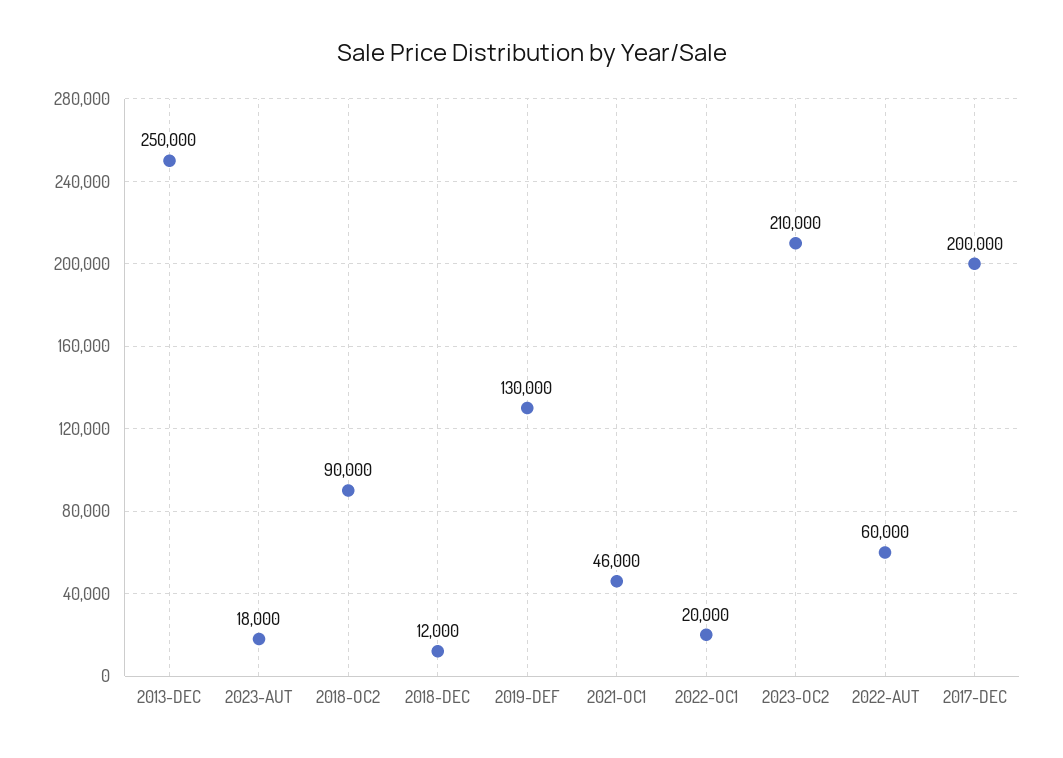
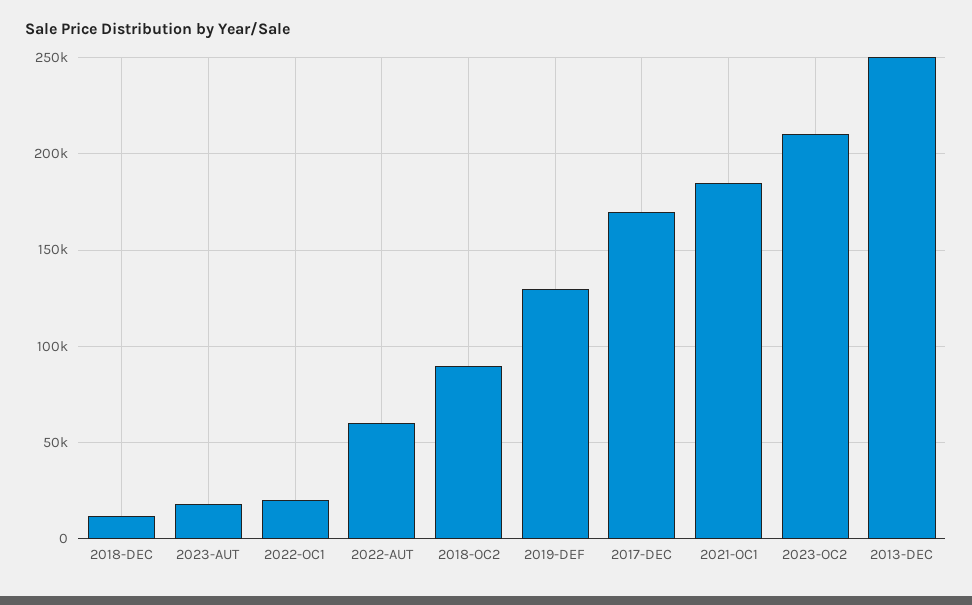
2021-OC1: 46000 -> 185000
2017-DEC: 200000 -> 170000

